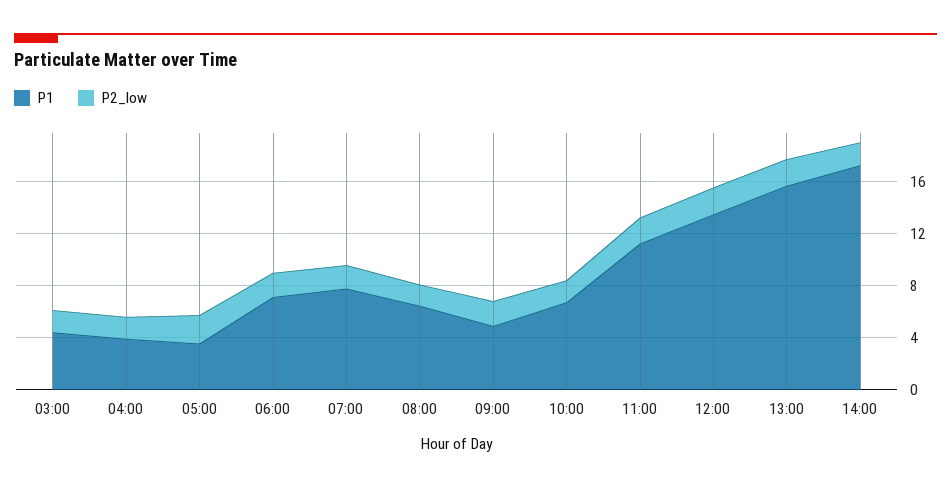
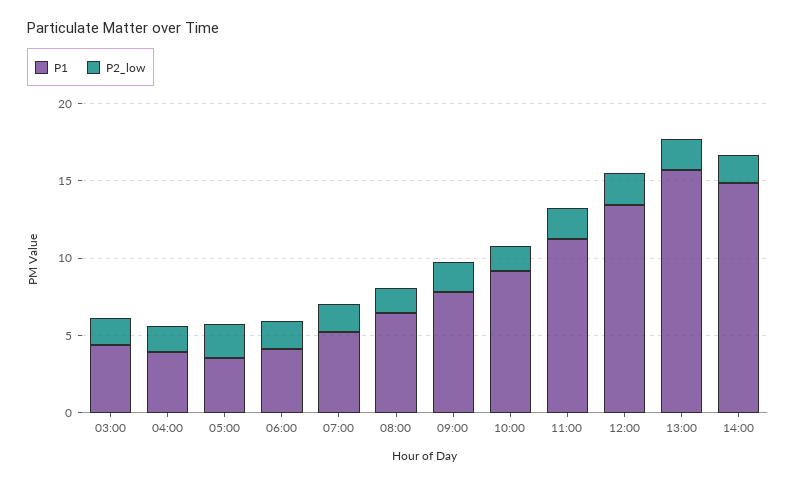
P1, 06:00: 7 -> 4
P1, 07:00: 8 -> 5
P1, 09:00: 5 -> 8
P1, 10:00: 7 -> 9
P1, 14:00: 17 -> 15

